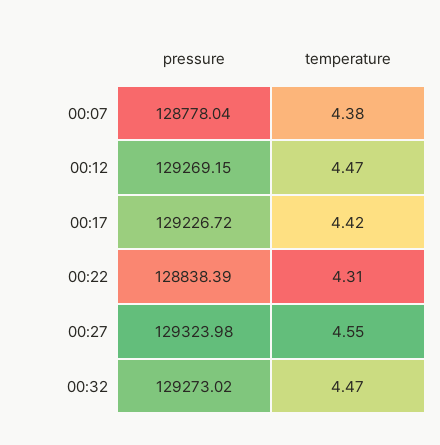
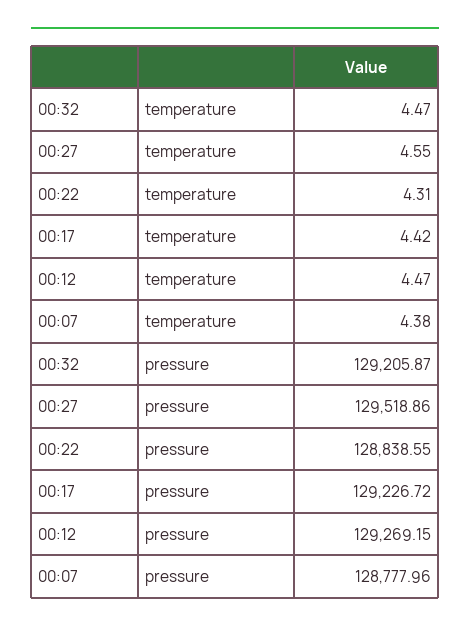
pressure, 00:07: 128778.04 -> 128777.96
pressure, 00:22: 128838.39 -> 128838.55
pressure, 00:27: 129323.98 -> 129518.86
pressure, 00:32: 129273.02 -> 129205.87

